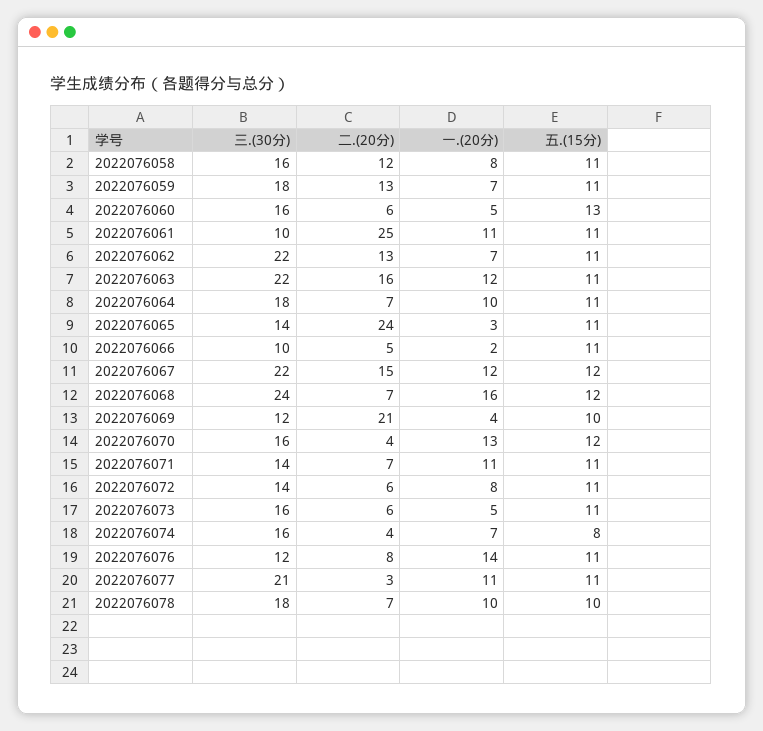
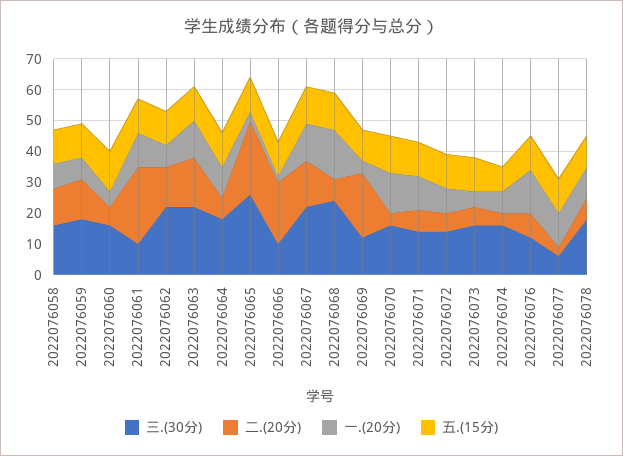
三.(30分), 2022076065: 14 -> 25
二.(20分), 2022076066: 5 -> 20
三.(30分), 2022076077: 21 -> 5

